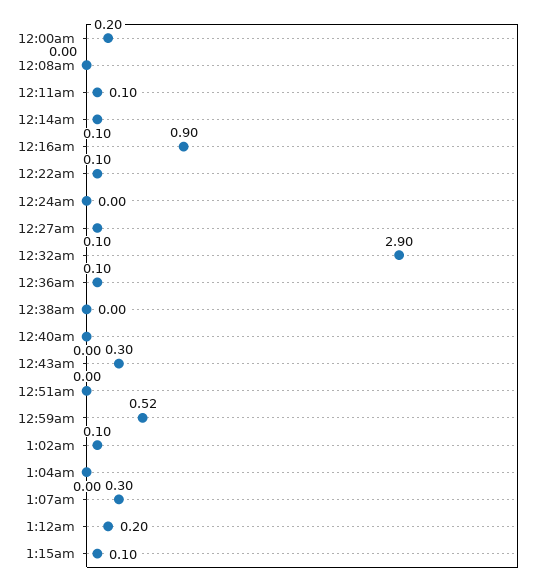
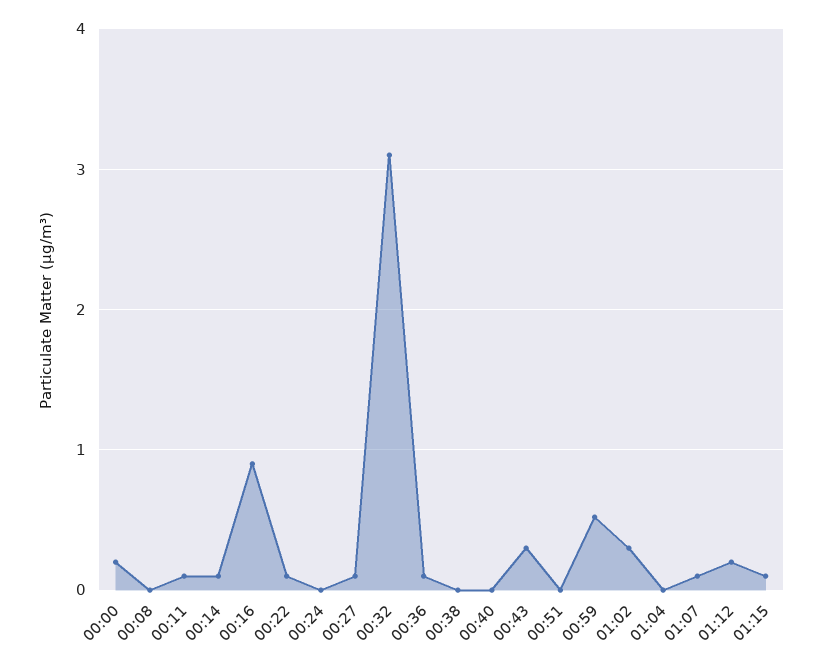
12:32am: 2.9 -> 3.1
1:02am: 0.1 -> 0.3
1:07am: 0.3 -> 0.1

